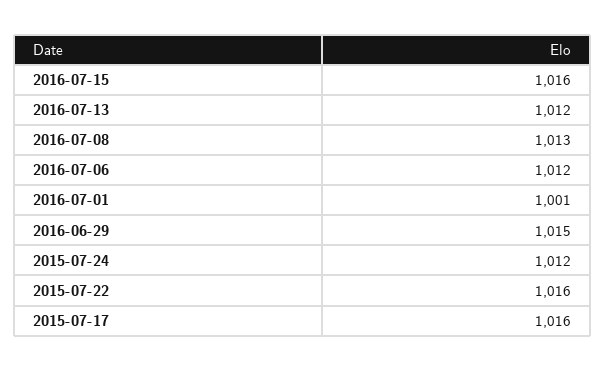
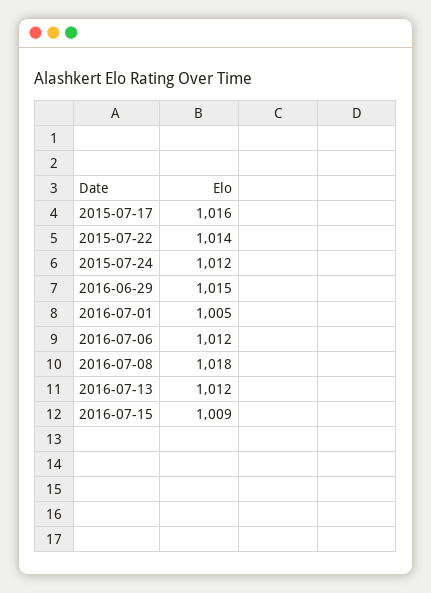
2016-07-15: 1016 -> 1009
2016-07-08: 1013 -> 1018
2016-07-01: 1001 -> 1005
2015-07-22: 1016 -> 1014

